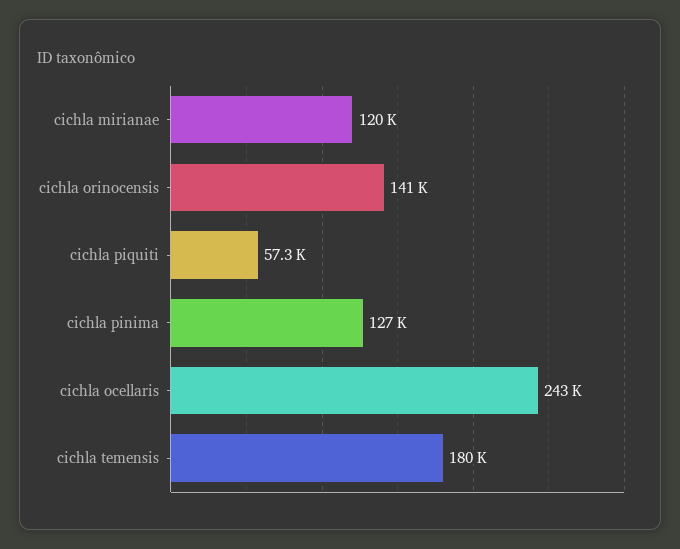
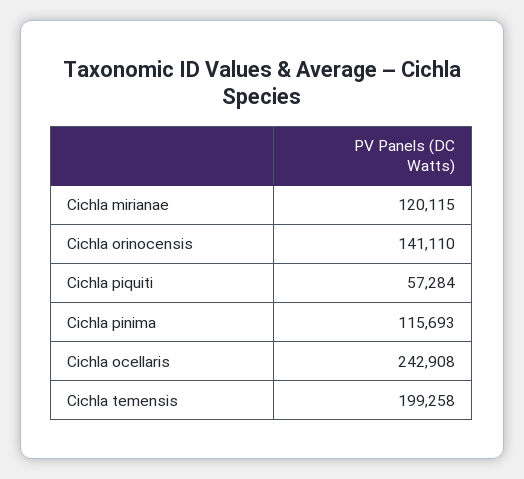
cichla pinima: 127000 -> 115693
cichla temensis: 180000 -> 199258

